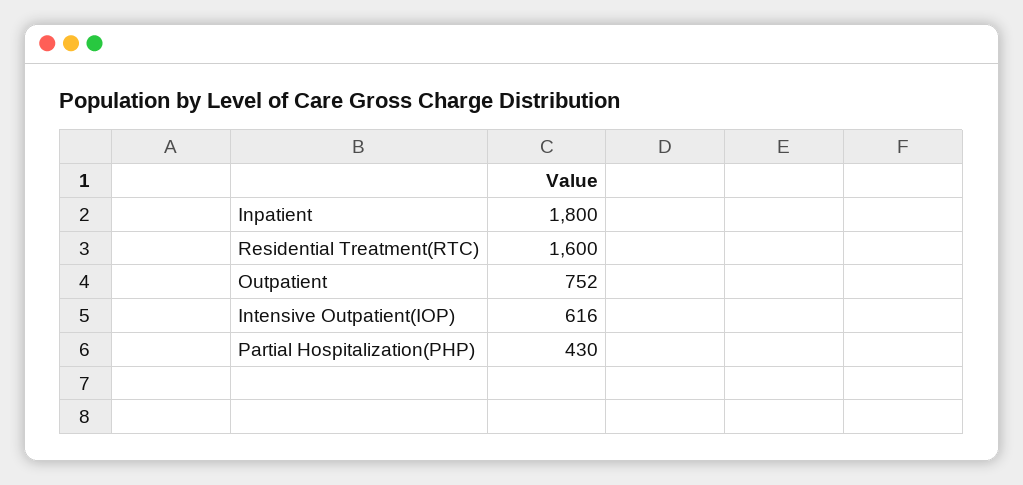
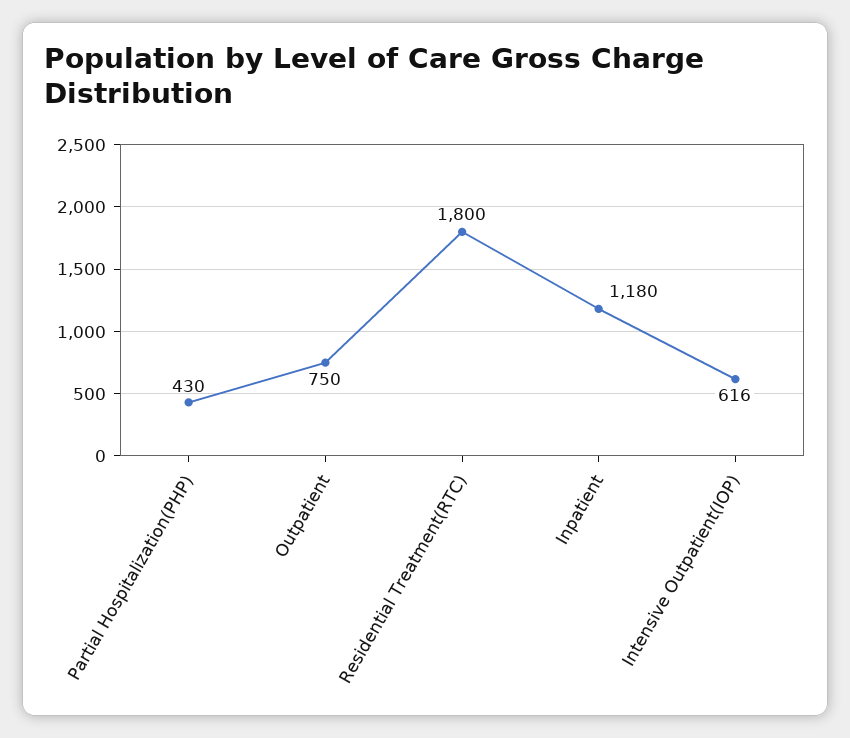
Inpatient: 1800 -> 1180
Residential Treatment(RTC): 1600 -> 1800
Outpatient: 752 -> 750

